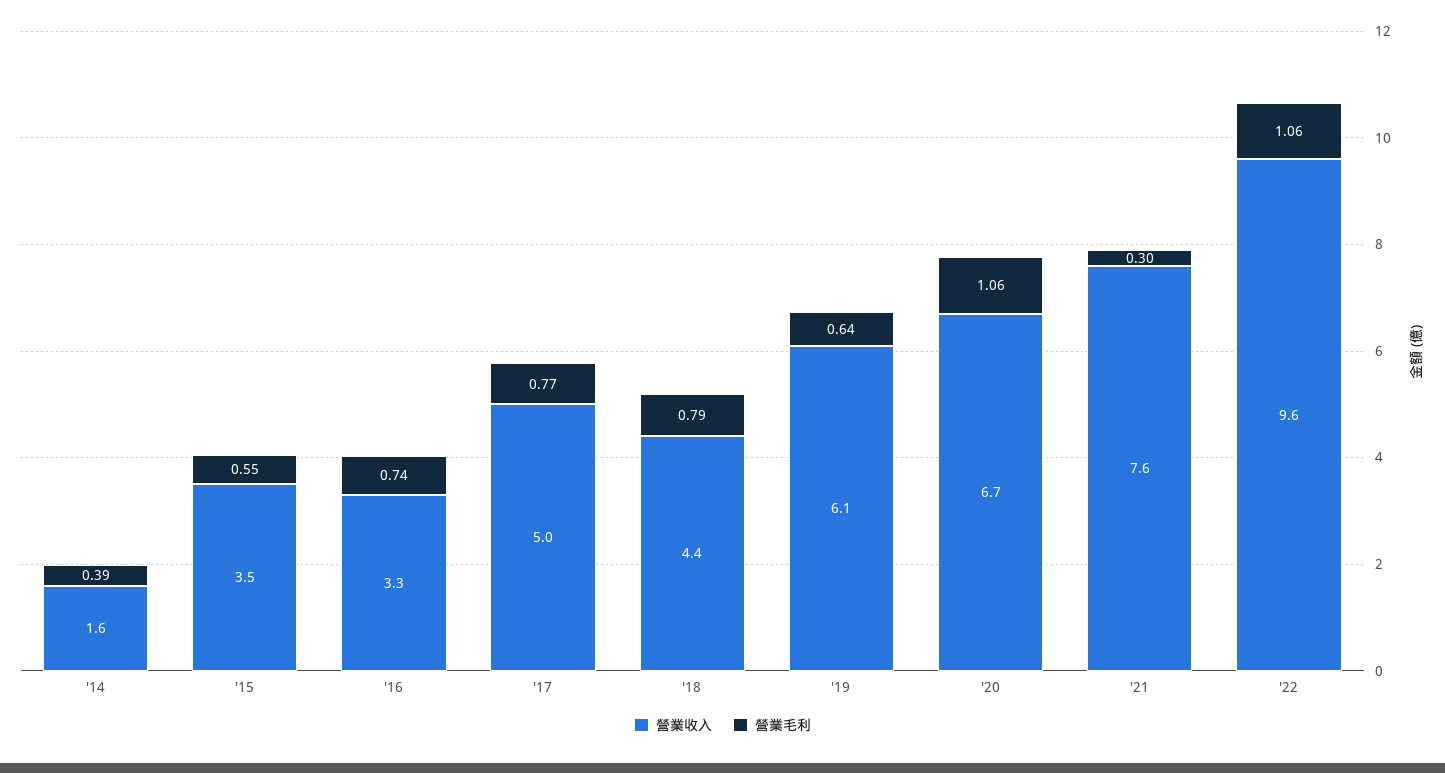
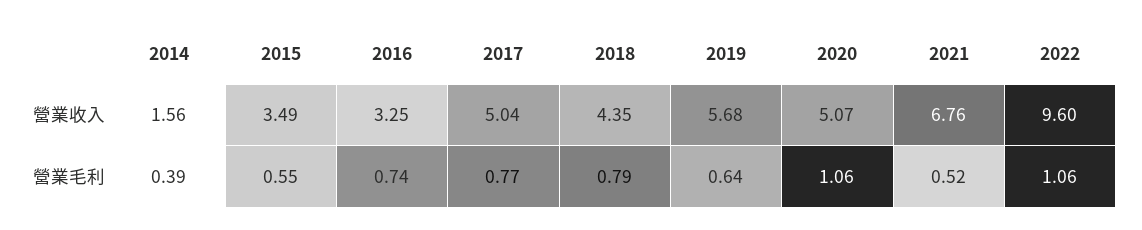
營業收入, '19: 6.1 -> 5.68
營業收入, '20: 6.7 -> 5.07
營業收入, '21: 7.6 -> 6.76
營業毛利, '21: 0.3 -> 0.52

